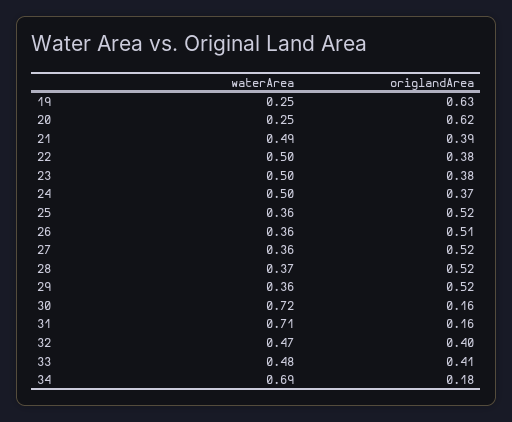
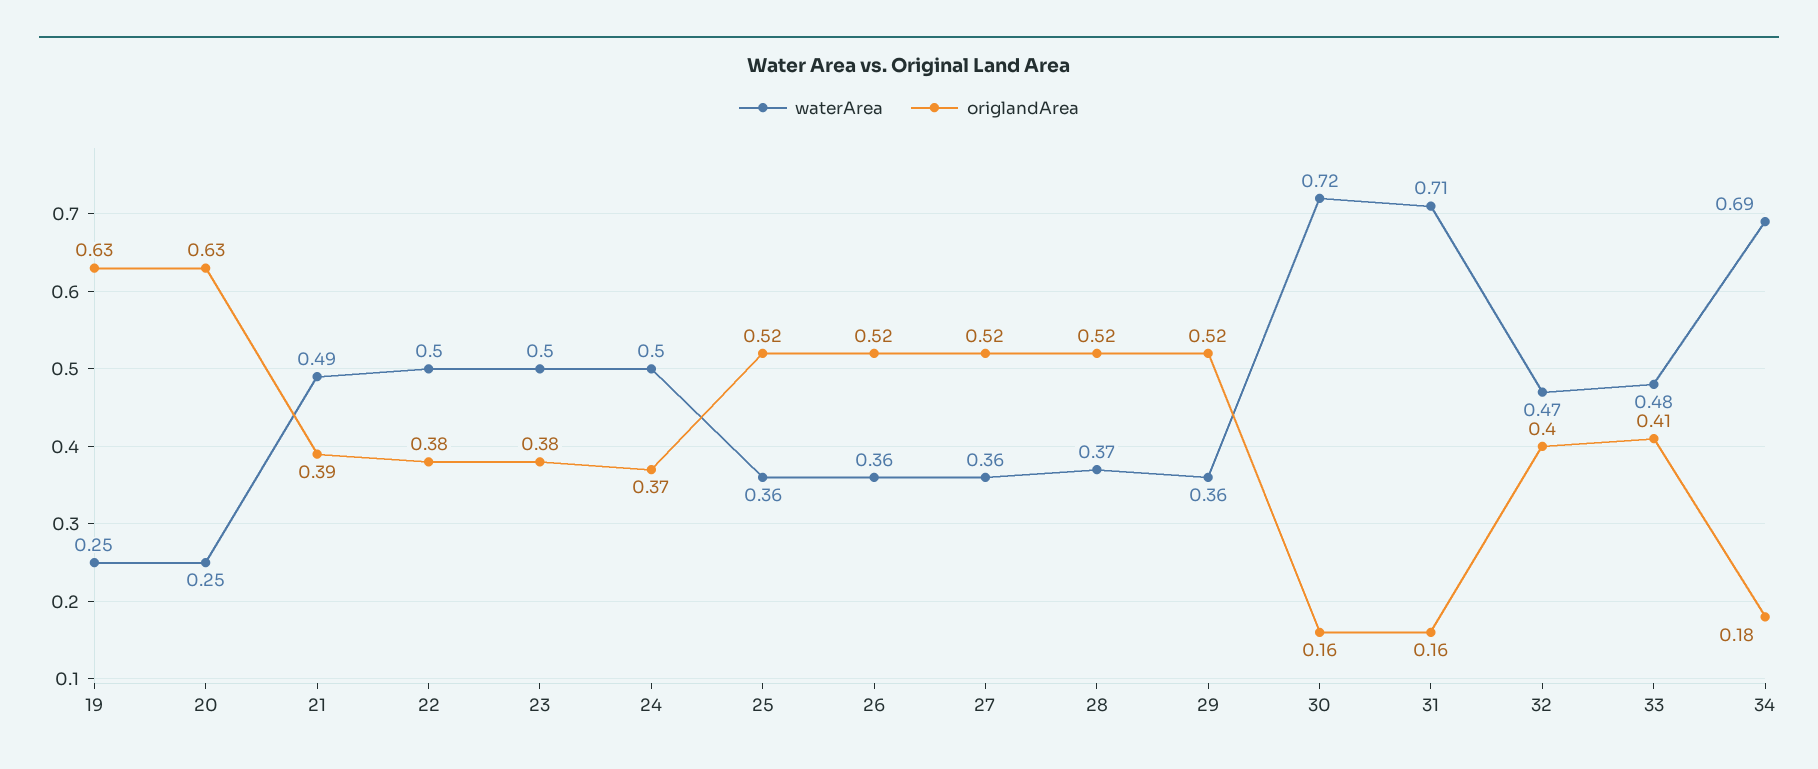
origlandArea, 20: 0.62 -> 0.63
origlandArea, 26: 0.51 -> 0.52

